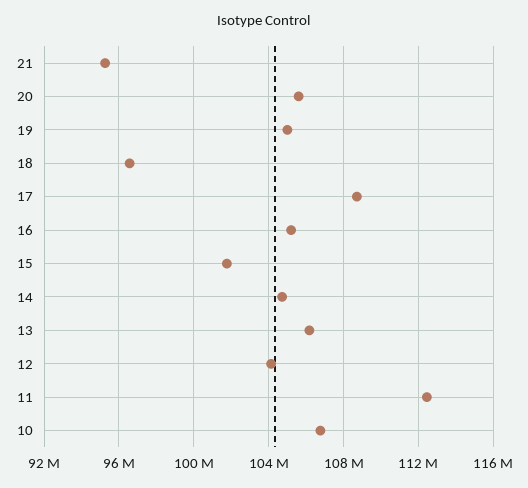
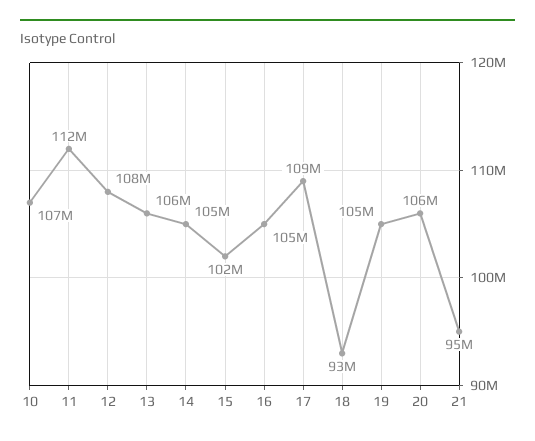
18: 96500000 -> 93000000
12: 104000000 -> 108000000

